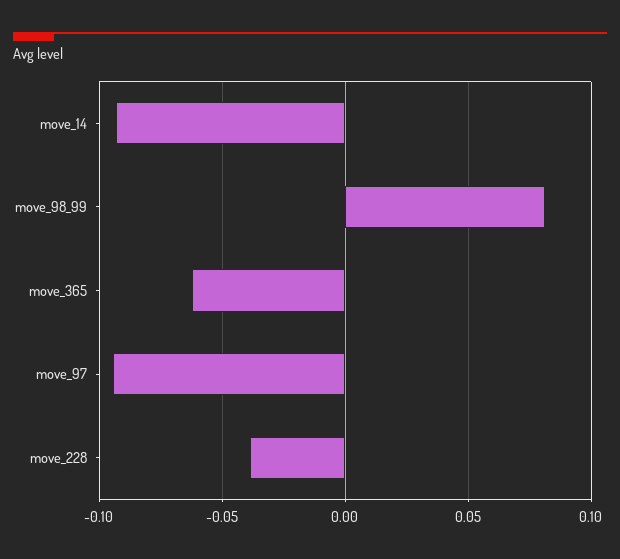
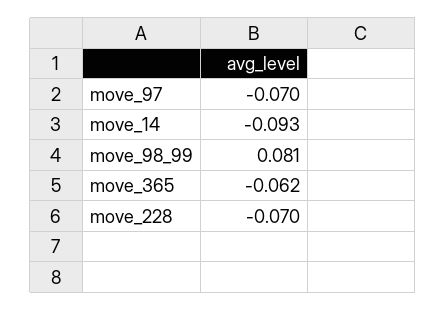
move_97: -0.095 -> -0.07
move_228: -0.04 -> -0.07

